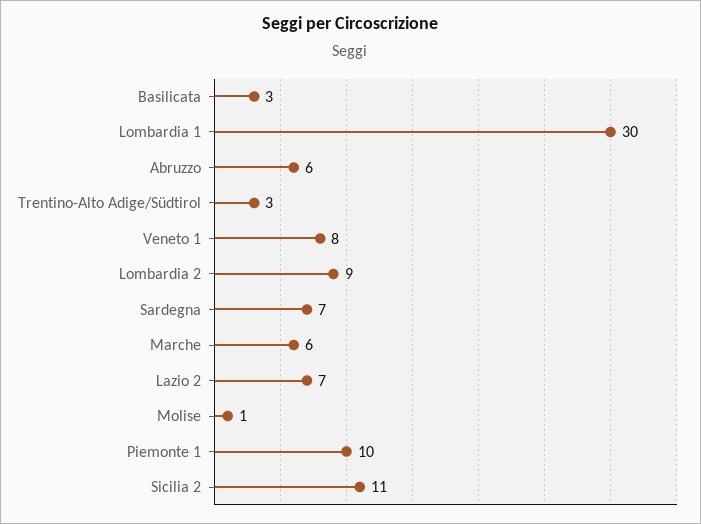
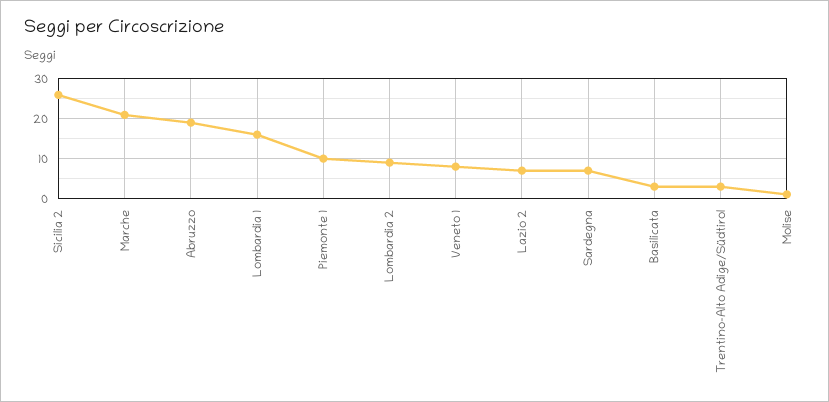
Lombardia 1: 30 -> 15
Abruzzo: 6 -> 20
Marche: 6 -> 20
Sicilia 2: 11 -> 25

